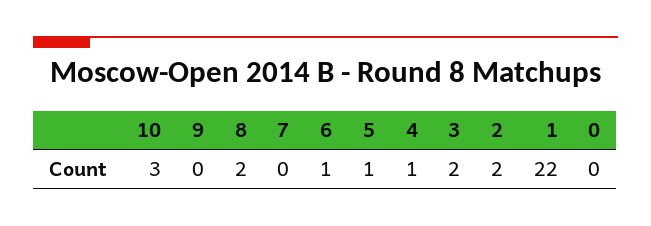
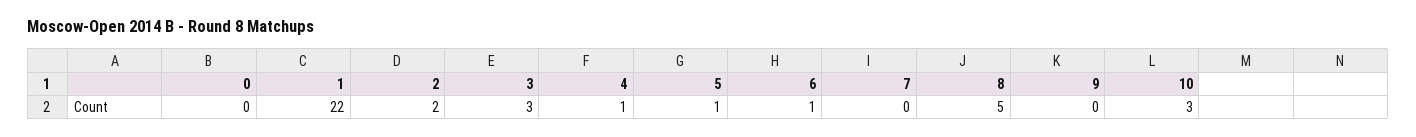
8: 2 -> 5
3: 2 -> 3

